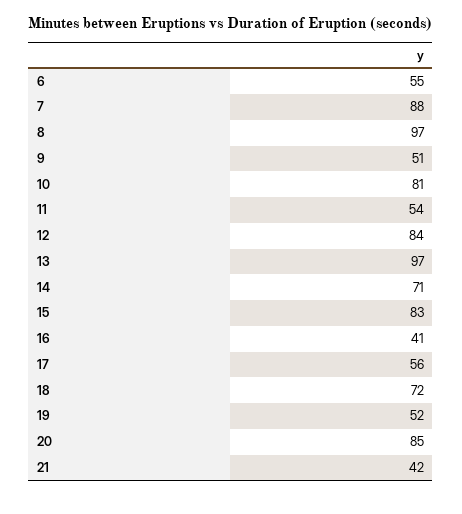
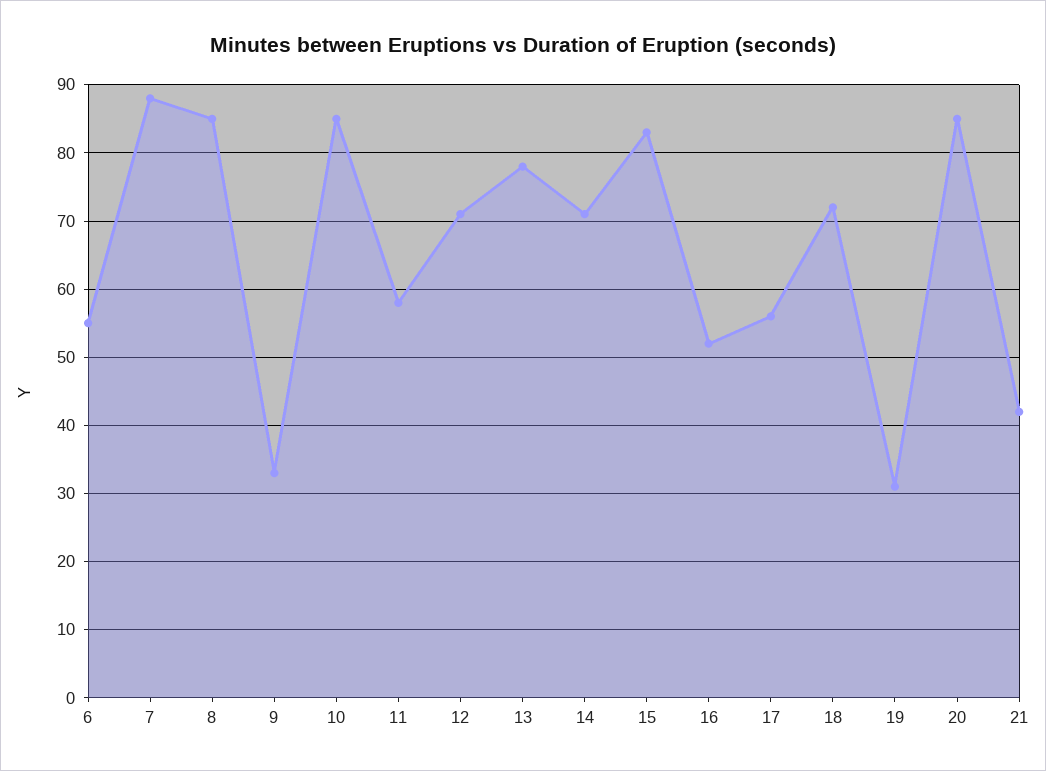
8: 97 -> 85
9: 51 -> 33
10: 81 -> 85
11: 54 -> 58
12: 84 -> 71
13: 97 -> 78
16: 41 -> 52
19: 52 -> 31

